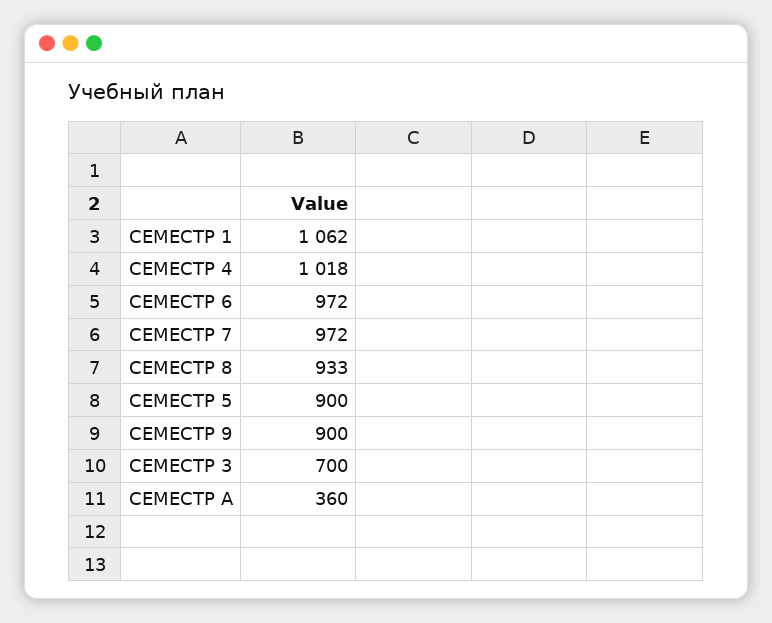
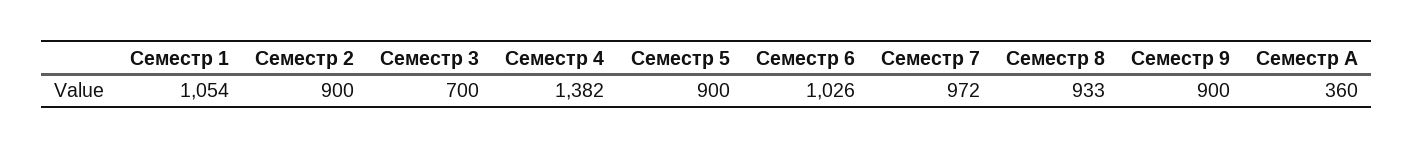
СЕМЕСТР 1: 1062 -> 1054
СЕМЕСТР 4: 1018 -> 1382
СЕМЕСТР 6: 972 -> 1026
Семестр 2: none -> 900

